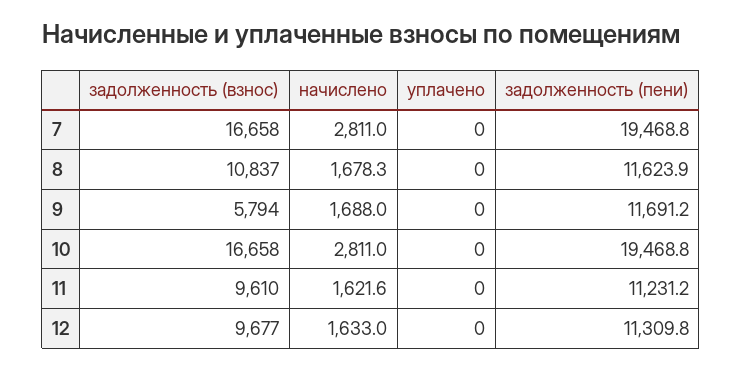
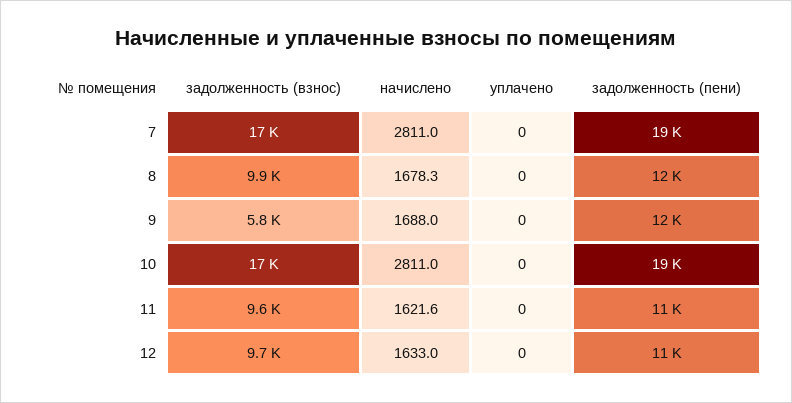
задолженность (взнос), 8: 10837 -> 9900

